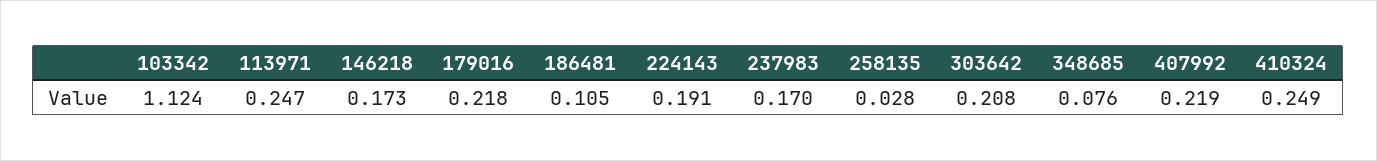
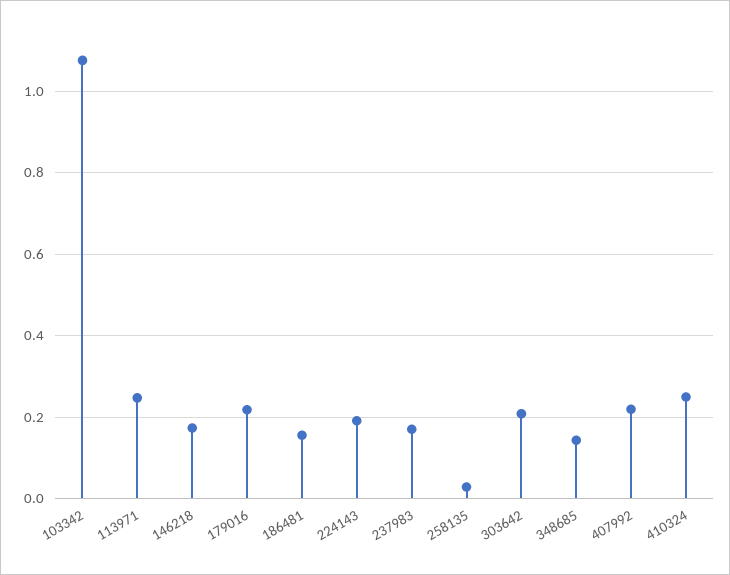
103342: 1.124 -> 1.08
186481: 0.105 -> 0.16
348685: 0.076 -> 0.14

